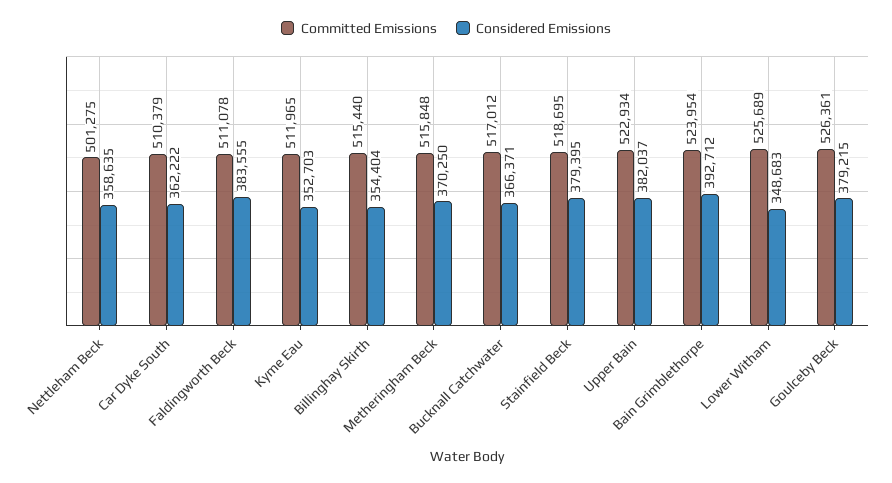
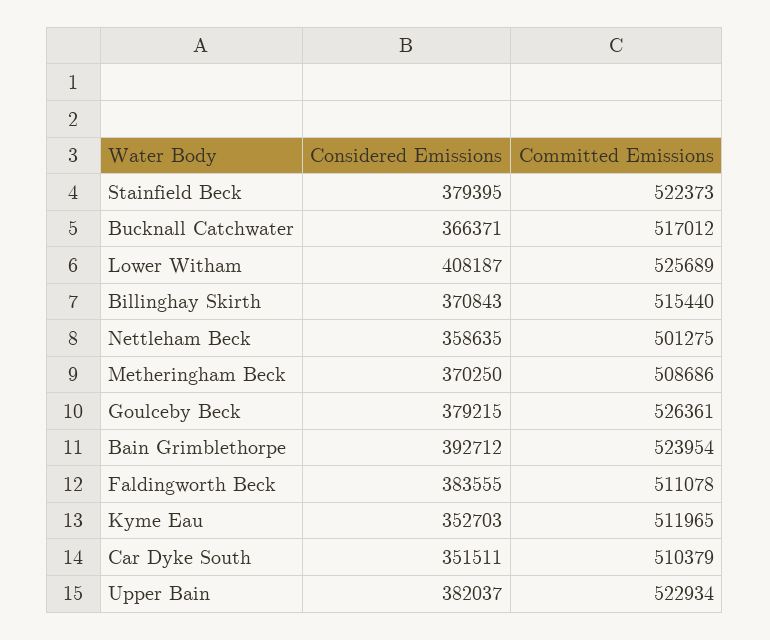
Considered Emissions, Car Dyke South: 362222 -> 351511
Considered Emissions, Billinghay Skirth: 354404 -> 370843
Committed Emissions, Metheringham Beck: 515848 -> 508686
Committed Emissions, Stainfield Beck: 518695 -> 522373
Considered Emissions, Lower Witham: 348683 -> 408187

